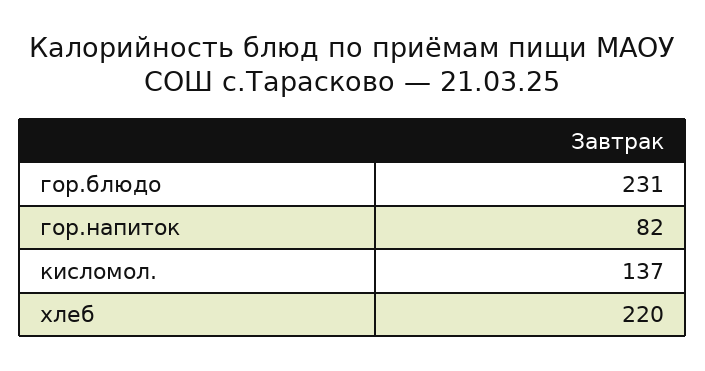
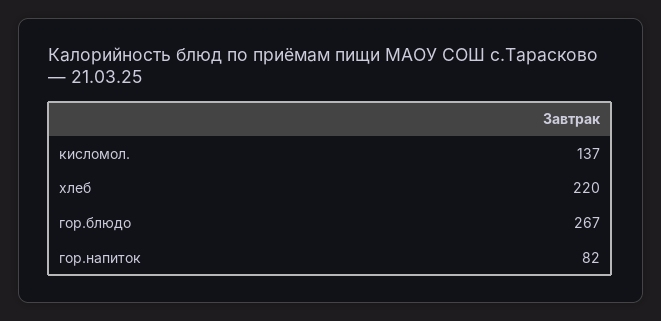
гор.блюдо: 231 -> 267

